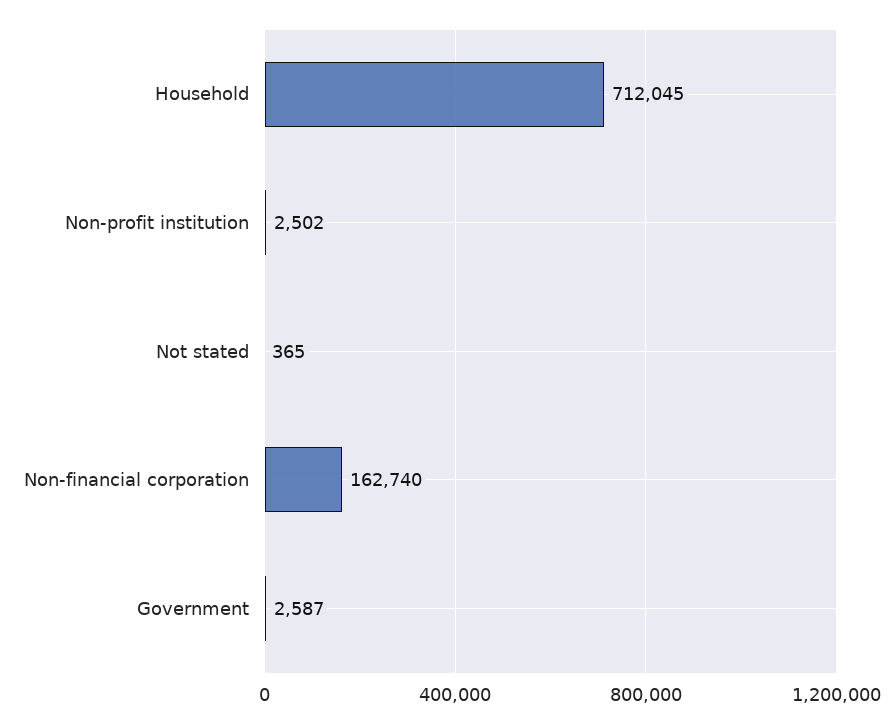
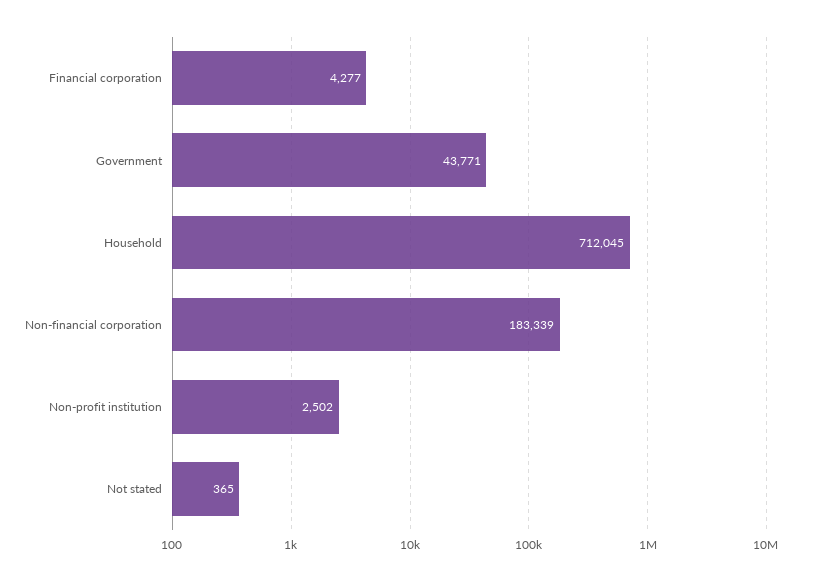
Non-financial corporation: 162740 -> 183339
Government: 2587 -> 43771
Financial corporation: none -> 4277

